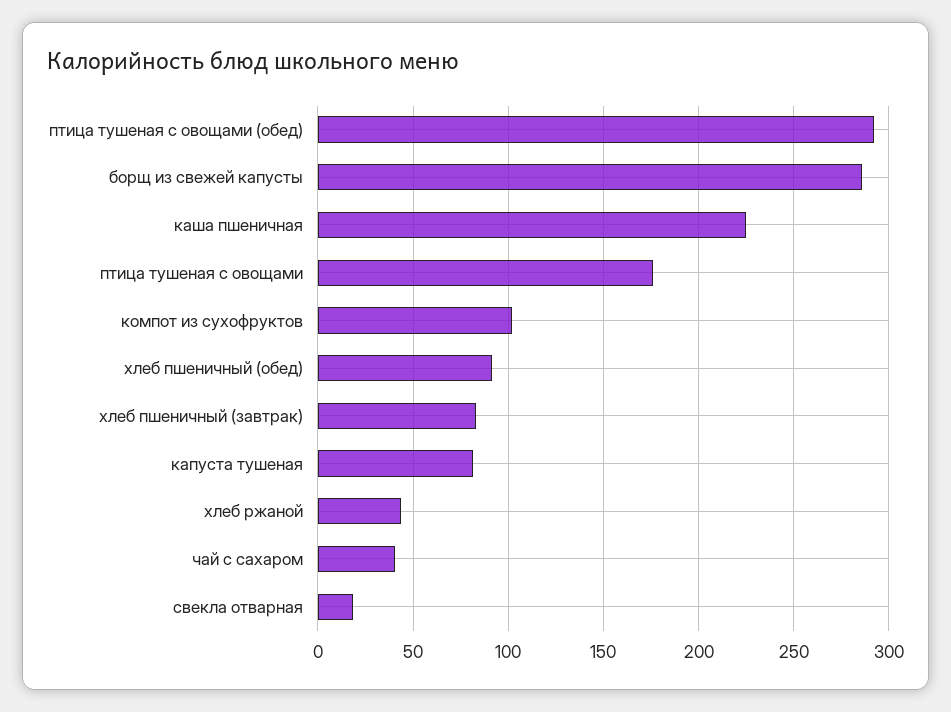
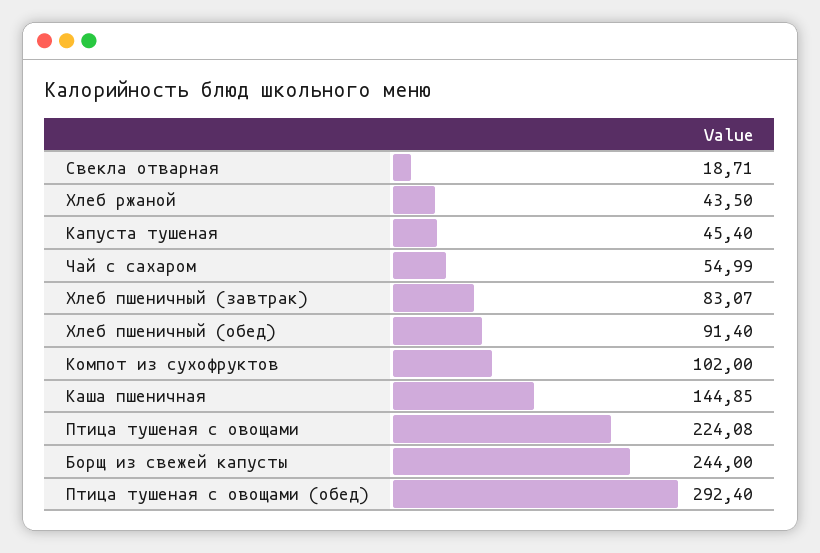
борщ из свежей капусты: 285 -> 244
каша пшеничная: 225 -> 144.85
птица тушеная с овощами: 175 -> 224.08
капуста тушеная: 80 -> 45.4
чай с сахаром: 40 -> 54.99

